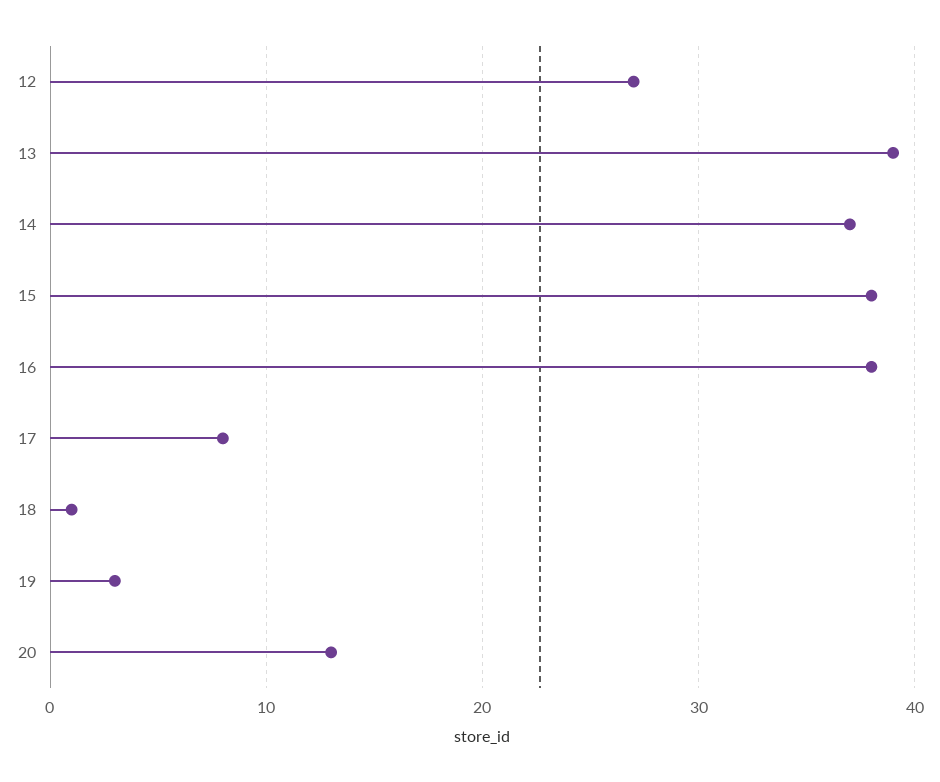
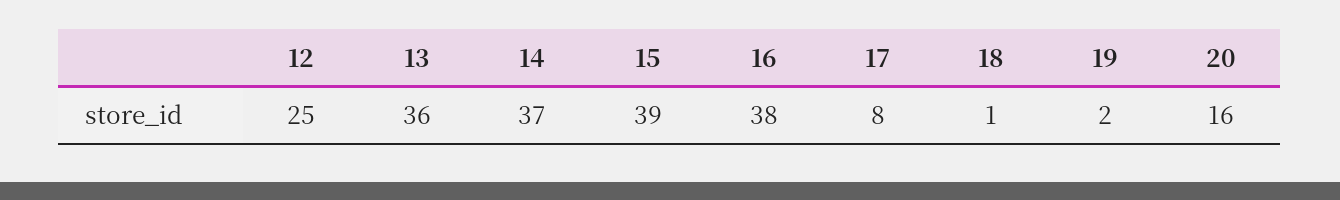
12: 27 -> 25
13: 39 -> 36
15: 38 -> 39
19: 3 -> 2
20: 13 -> 16

